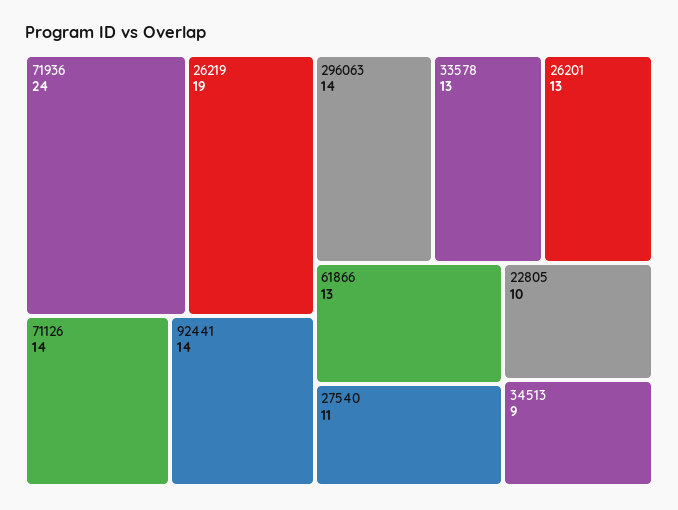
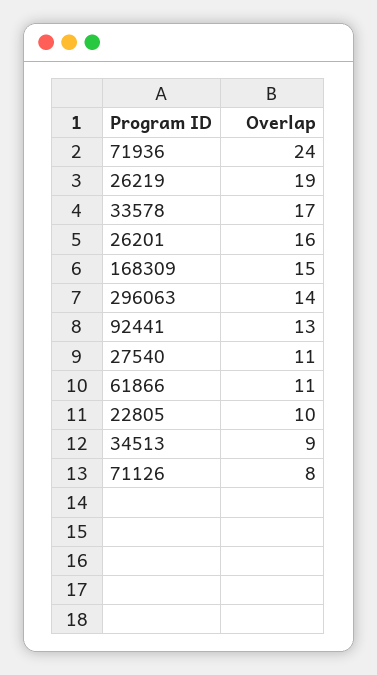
71126: 14 -> 8
92441: 14 -> 13
33578: 13 -> 17
26201: 13 -> 16
61866: 13 -> 11
168309: none -> 15

